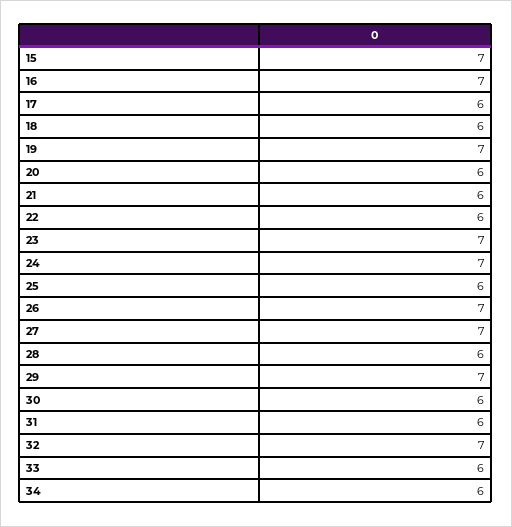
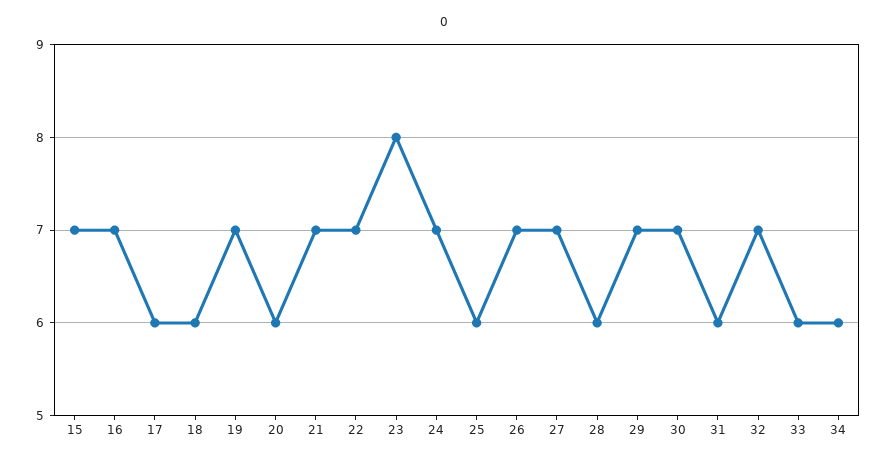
21: 6 -> 7
22: 6 -> 7
23: 7 -> 8
30: 6 -> 7

